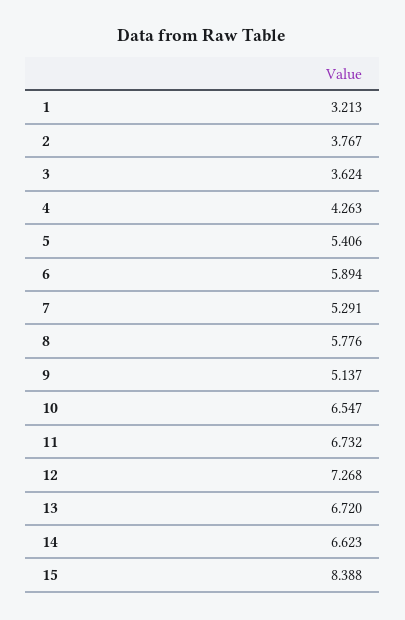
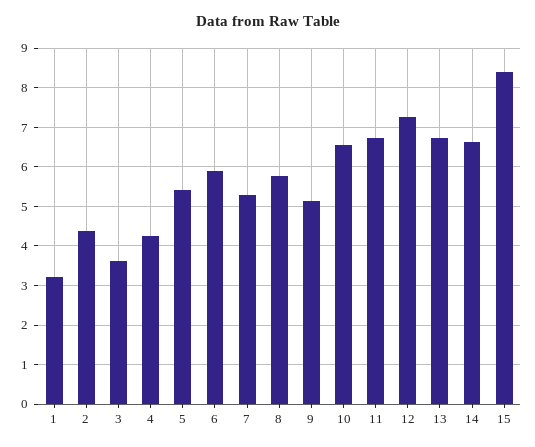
2: 3.767 -> 4.4

